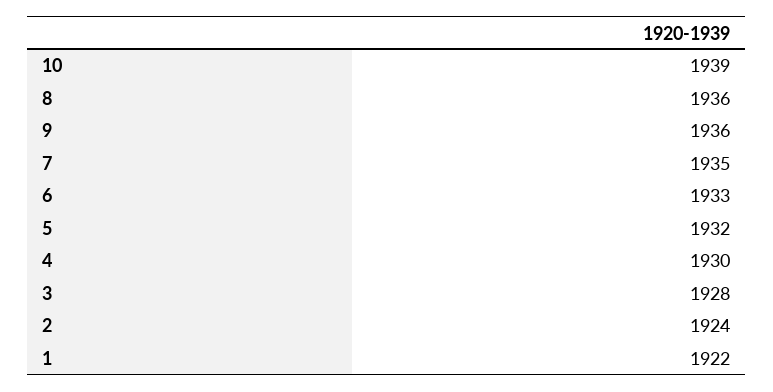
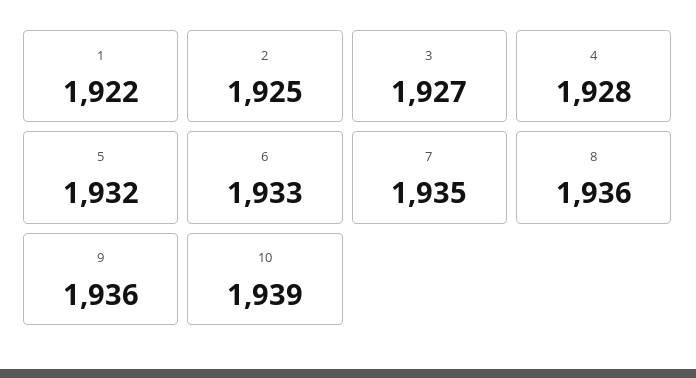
4: 1930 -> 1928
3: 1928 -> 1927
2: 1924 -> 1925

